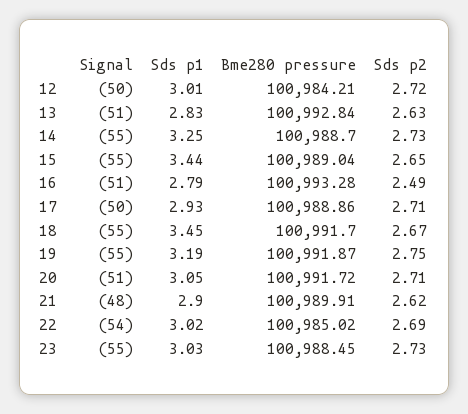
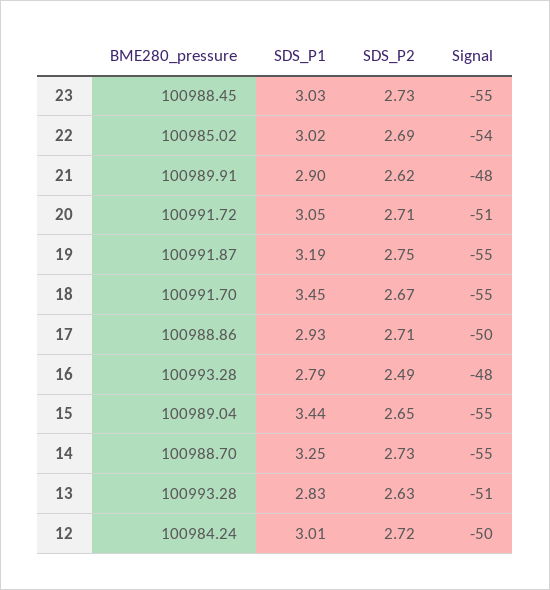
Bme280 pressure, 12: 100984.21 -> 100984.24
Bme280 pressure, 13: 100992.84 -> 100993.28
Signal, 16: -51 -> -48

